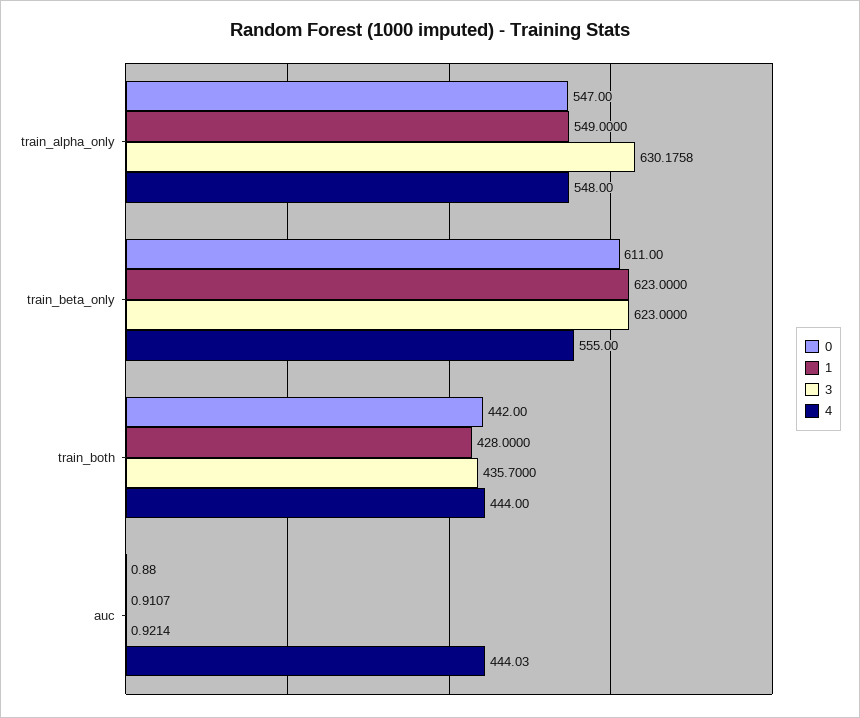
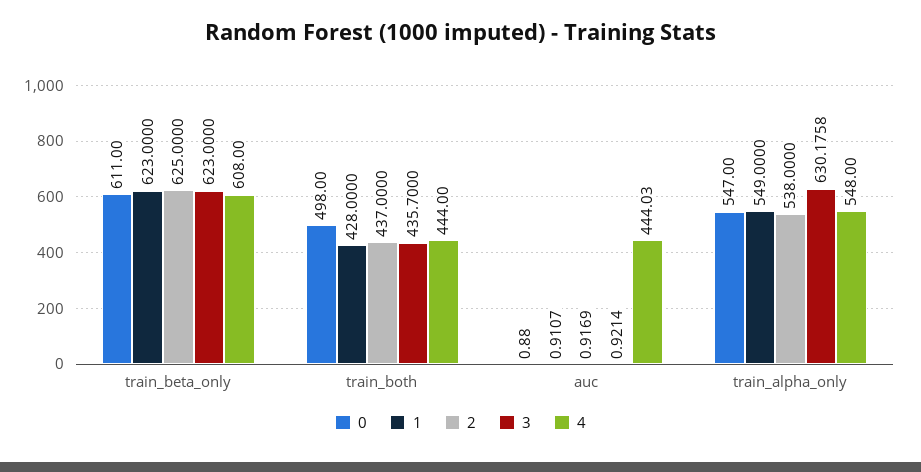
4, train_beta_only: 555 -> 608
0, train_both: 442 -> 498
2, train_beta_only: none -> 625
2, train_both: none -> 437
2, auc: none -> 0.9169
2, train_alpha_only: none -> 538

